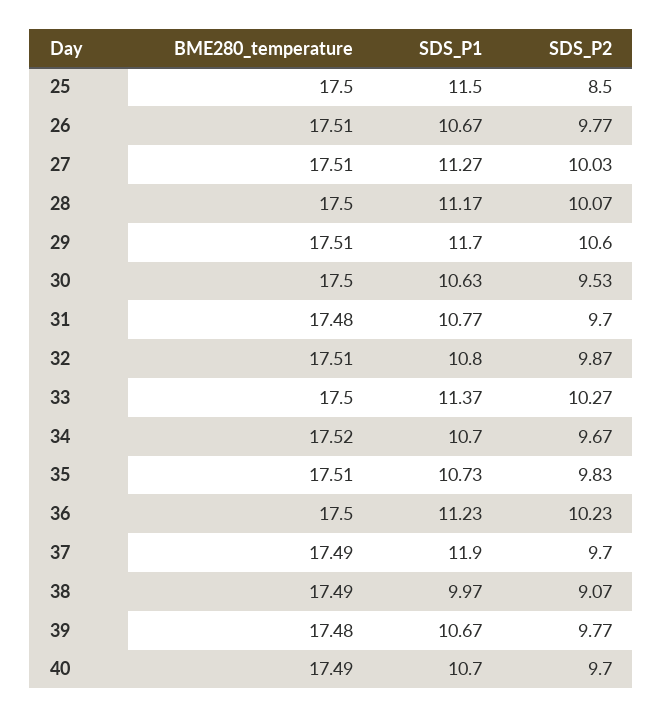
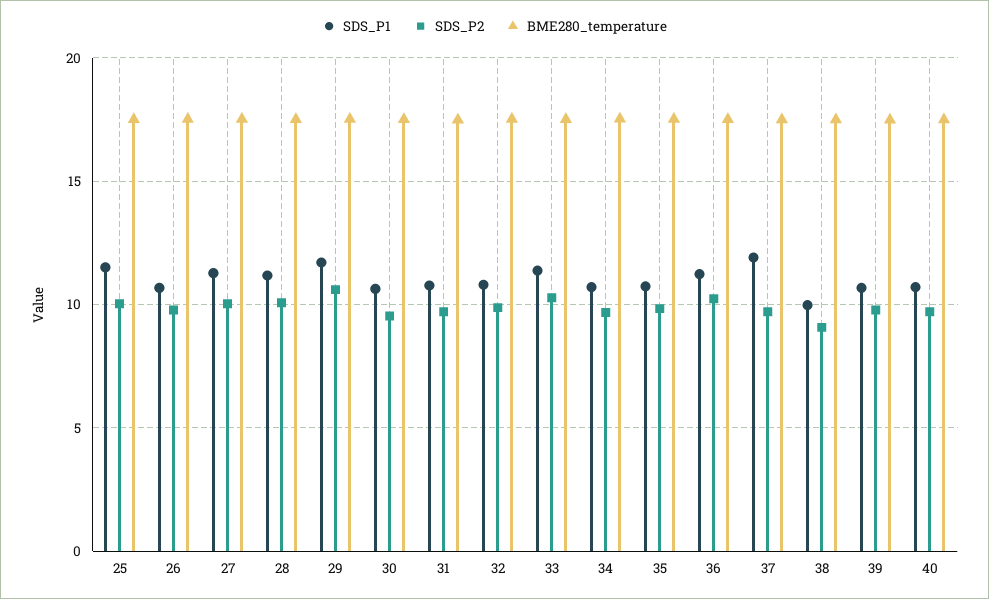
SDS_P2, 25: 8.5 -> 10

